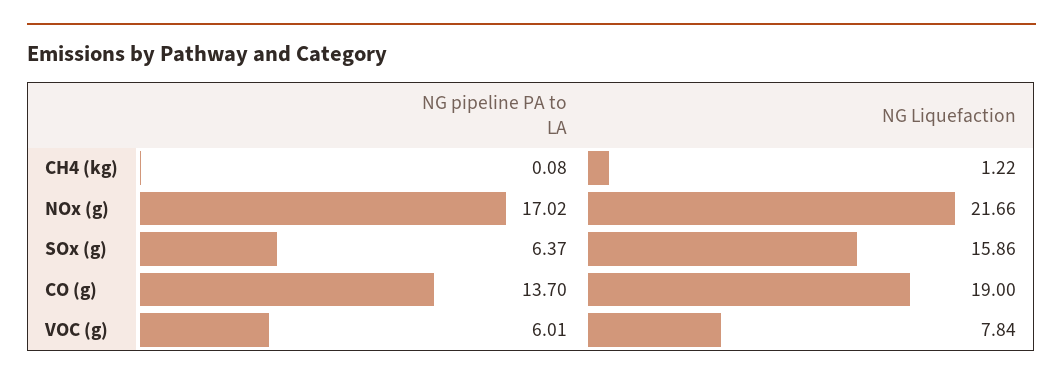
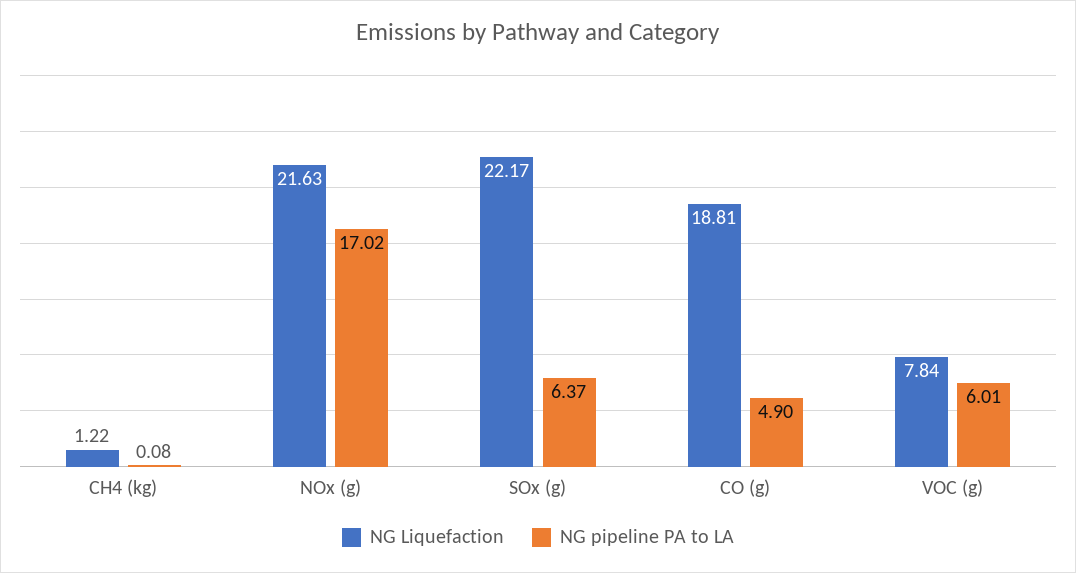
NG Liquefaction, NOx (g): 21.66 -> 21.63
NG Liquefaction, SOx (g): 15.86 -> 22.17
NG pipeline PA to LA, CO (g): 13.7 -> 4.9
NG Liquefaction, CO (g): 19 -> 18.81

